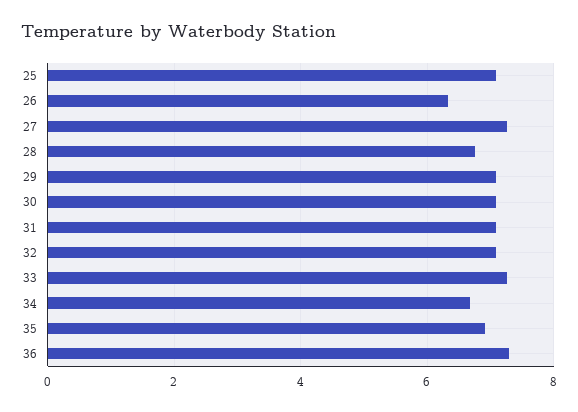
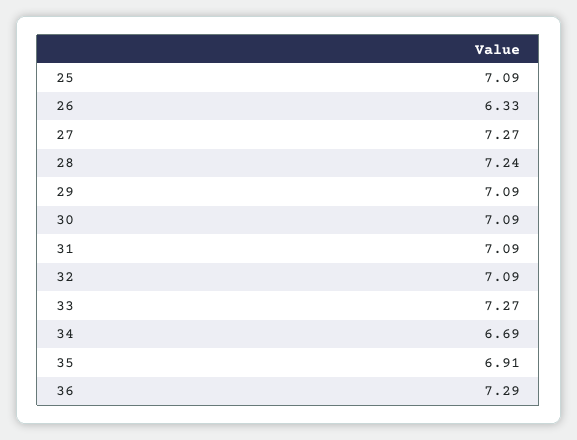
28: 6.8 -> 7.24

